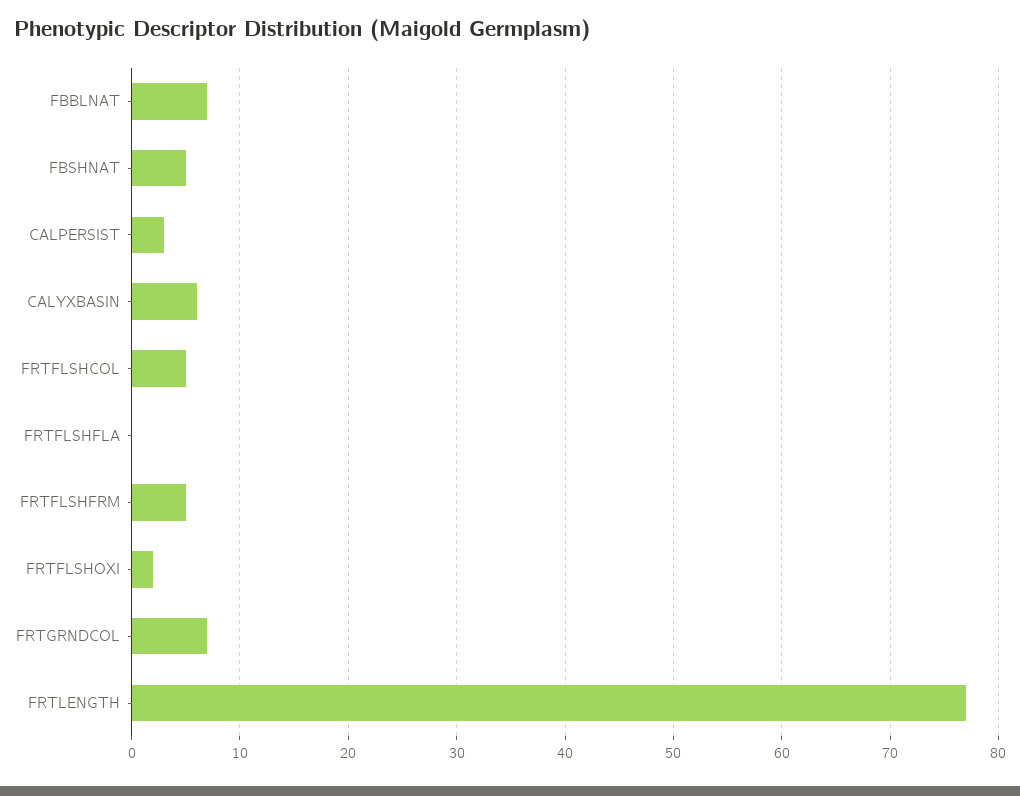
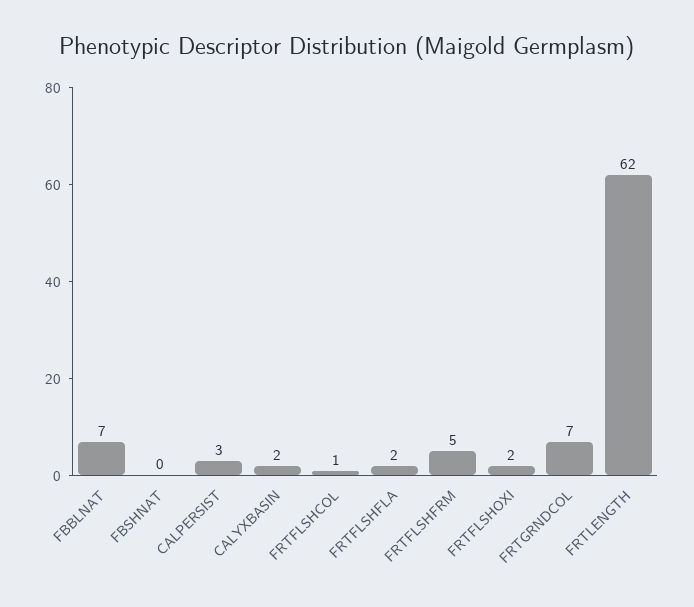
FBSHNAT: 5 -> 0
CALYXBASIN: 6 -> 2
FRTFLSHCOL: 5 -> 1
FRTFLSHFLA: 0 -> 2
FRTLENGTH: 77 -> 62

